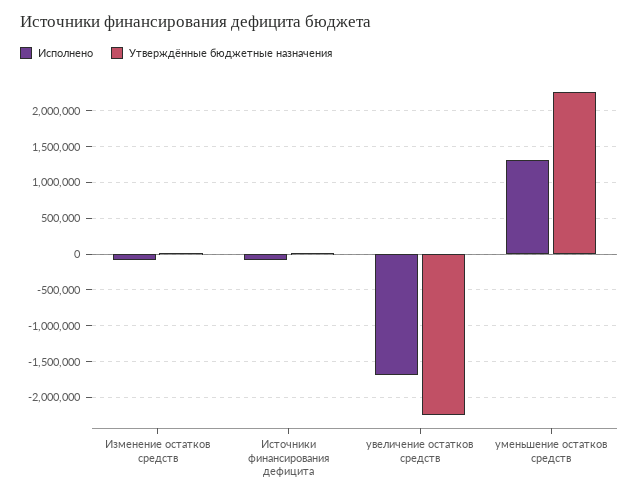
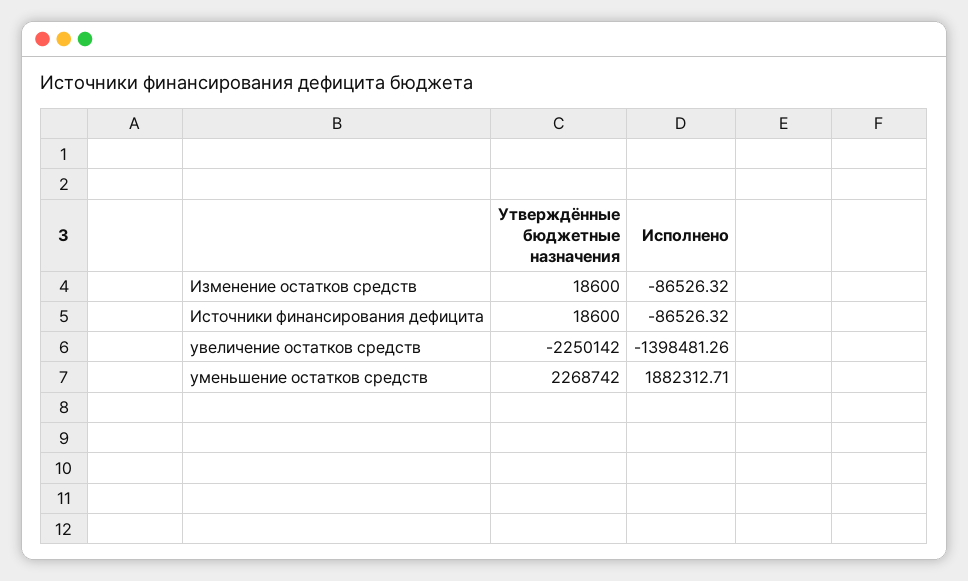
Исполнено, увеличение остатков средств: -1700000 -> -1398481.26
Исполнено, уменьшение остатков средств: 1300000 -> 1882312.71

